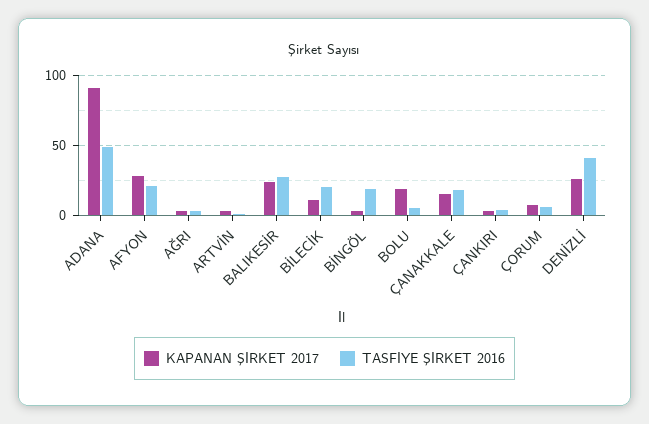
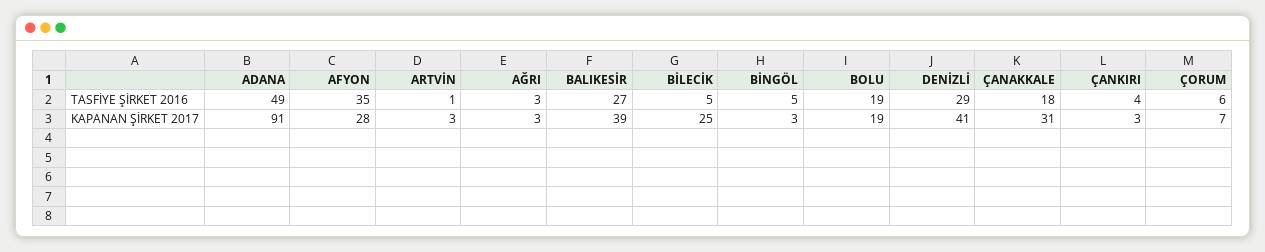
TASFİYE ŞİRKET 2016, AFYON: 20 -> 35
KAPANAN ŞİRKET 2017, BALIKESİR: 25 -> 39
KAPANAN ŞİRKET 2017, BİLECİK: 10 -> 25
TASFİYE ŞİRKET 2016, BİLECİK: 20 -> 5
TASFİYE ŞİRKET 2016, BİNGÖL: 20 -> 5
TASFİYE ŞİRKET 2016, BOLU: 5 -> 19
KAPANAN ŞİRKET 2017, ÇANAKKALE: 15 -> 31
KAPANAN ŞİRKET 2017, DENİZLİ: 25 -> 41
TASFİYE ŞİRKET 2016, DENİZLİ: 40 -> 29

